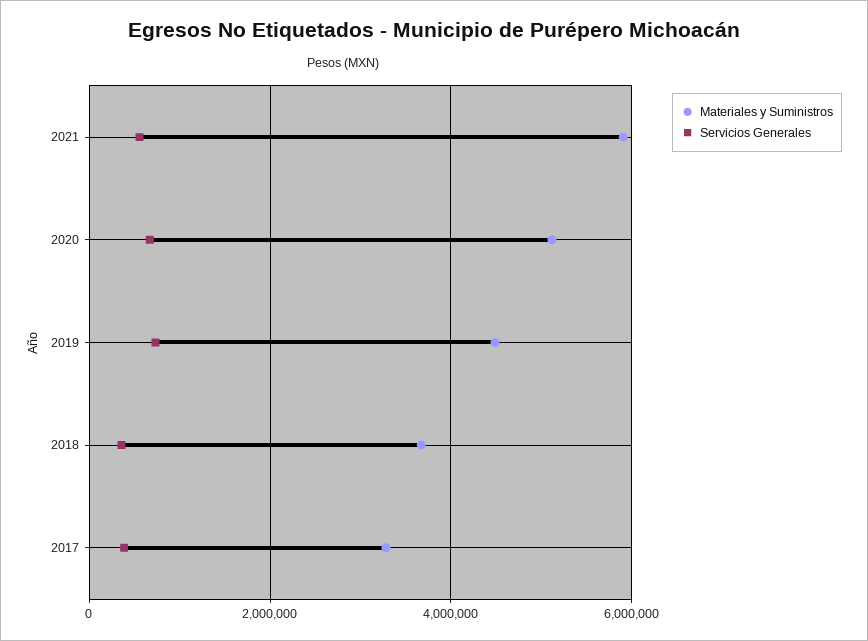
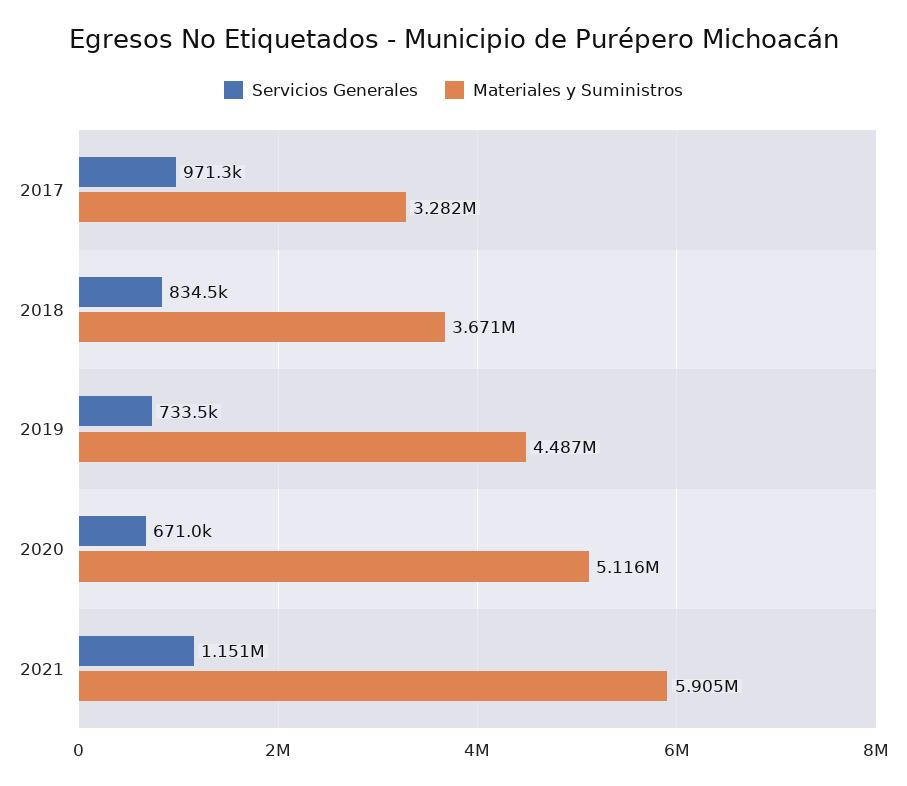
Servicios Generales, 2021: 600000 -> 1151000
Servicios Generales, 2018: 400000 -> 834500
Servicios Generales, 2017: 400000 -> 971300

